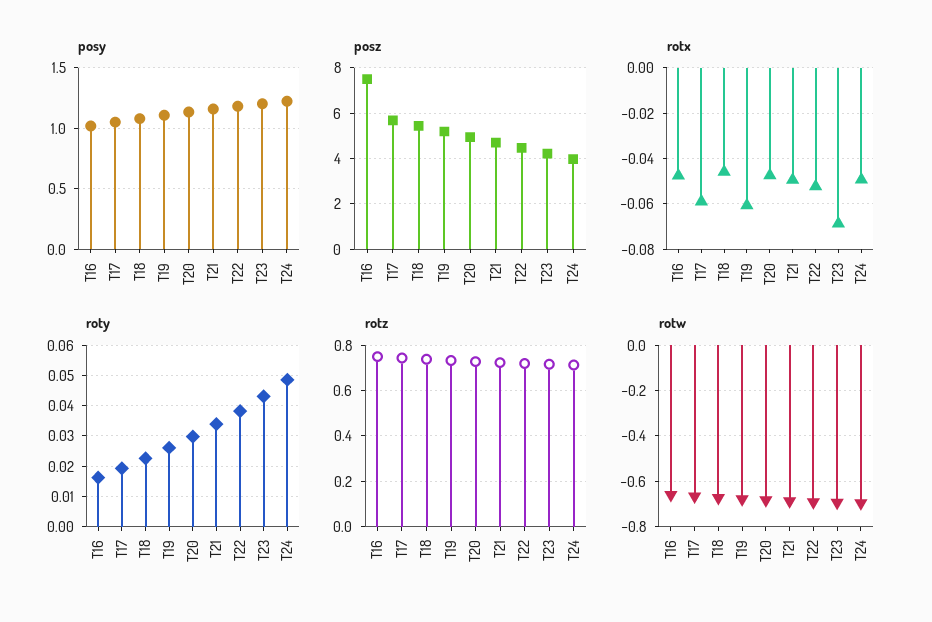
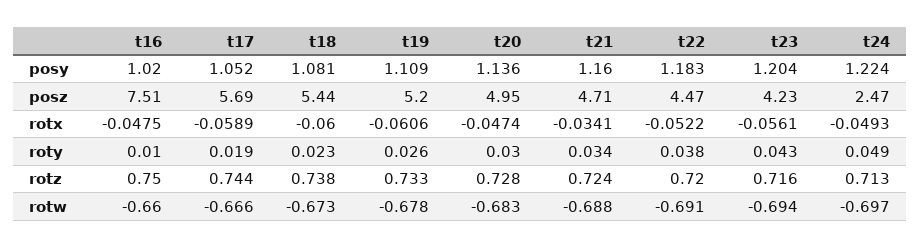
posz, T24: 4 -> 2.47
rotx, T18: -0.045 -> -0.06
rotx, T21: -0.05 -> -0.0341
rotx, T23: -0.07 -> -0.0561
roty, T16: 0.016 -> 0.01

